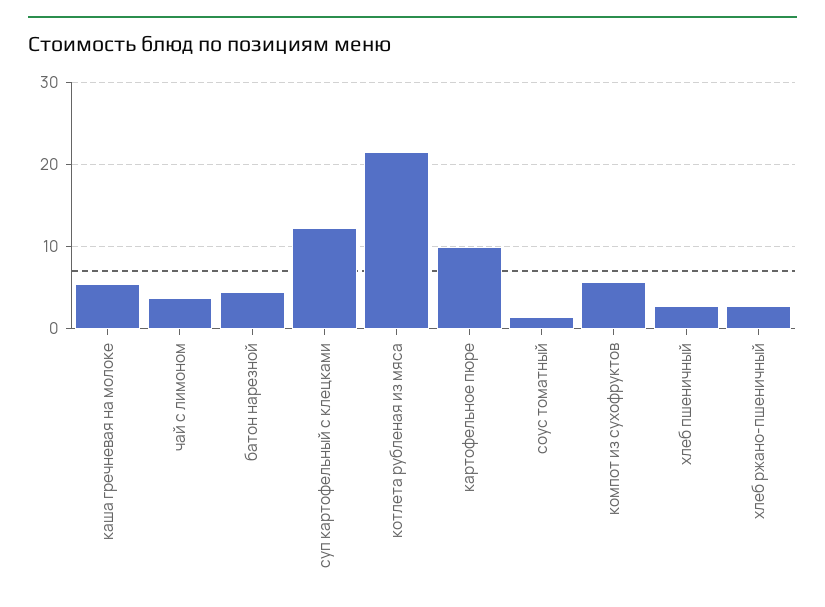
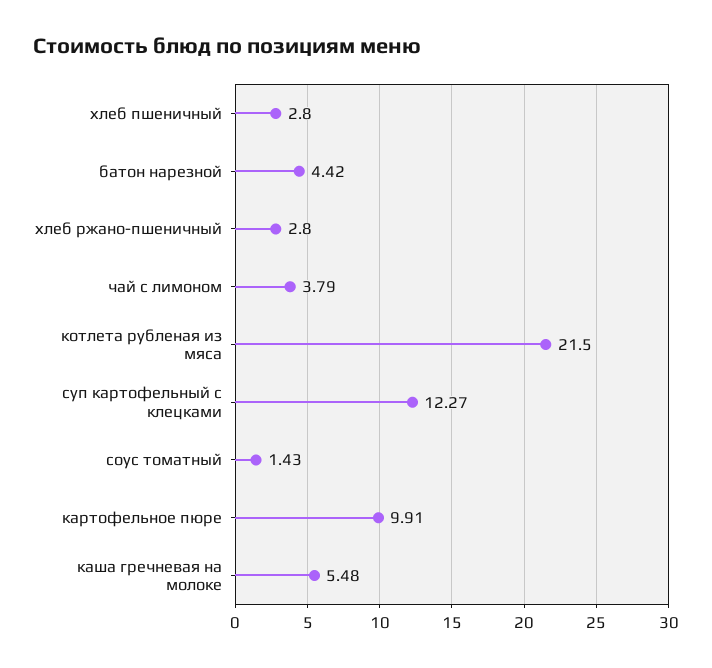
компот из сухофруктов: 6 -> none

